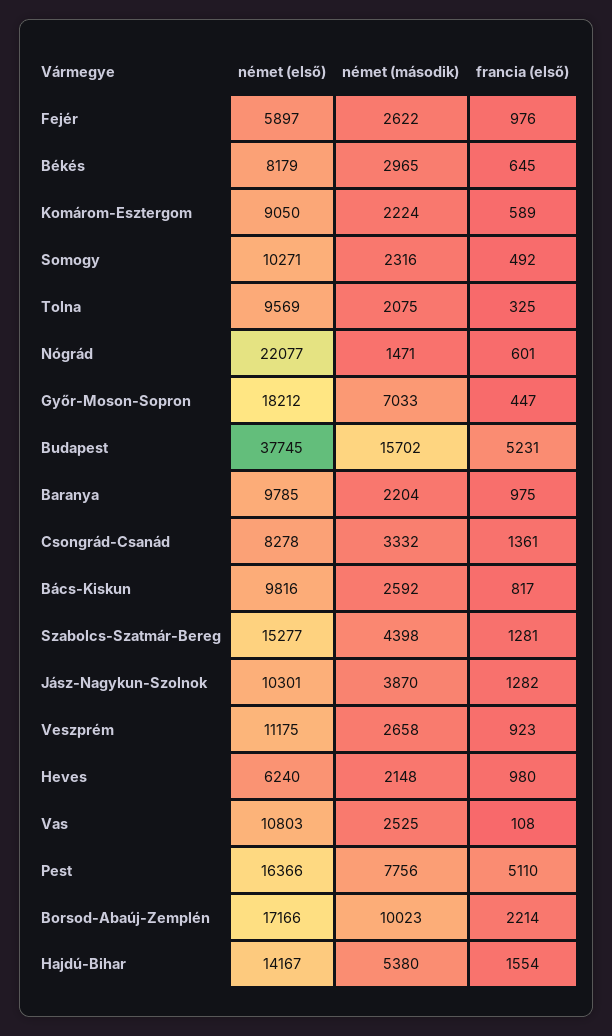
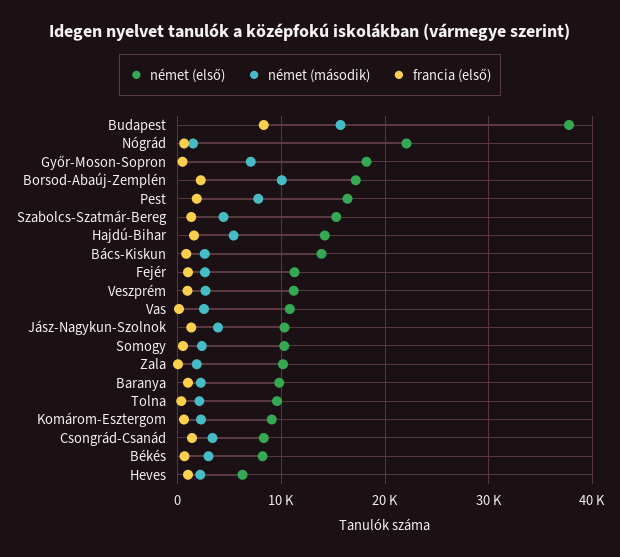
német (első), Fejér: 5897 -> 11000
francia (első), Budapest: 5231 -> 8000
német (első), Bács-Kiskun: 9816 -> 14000
francia (első), Pest: 5110 -> 2000
német (első), Zala: none -> 10000
német (második), Zala: none -> 2000
francia (első), Zala: none -> 0

